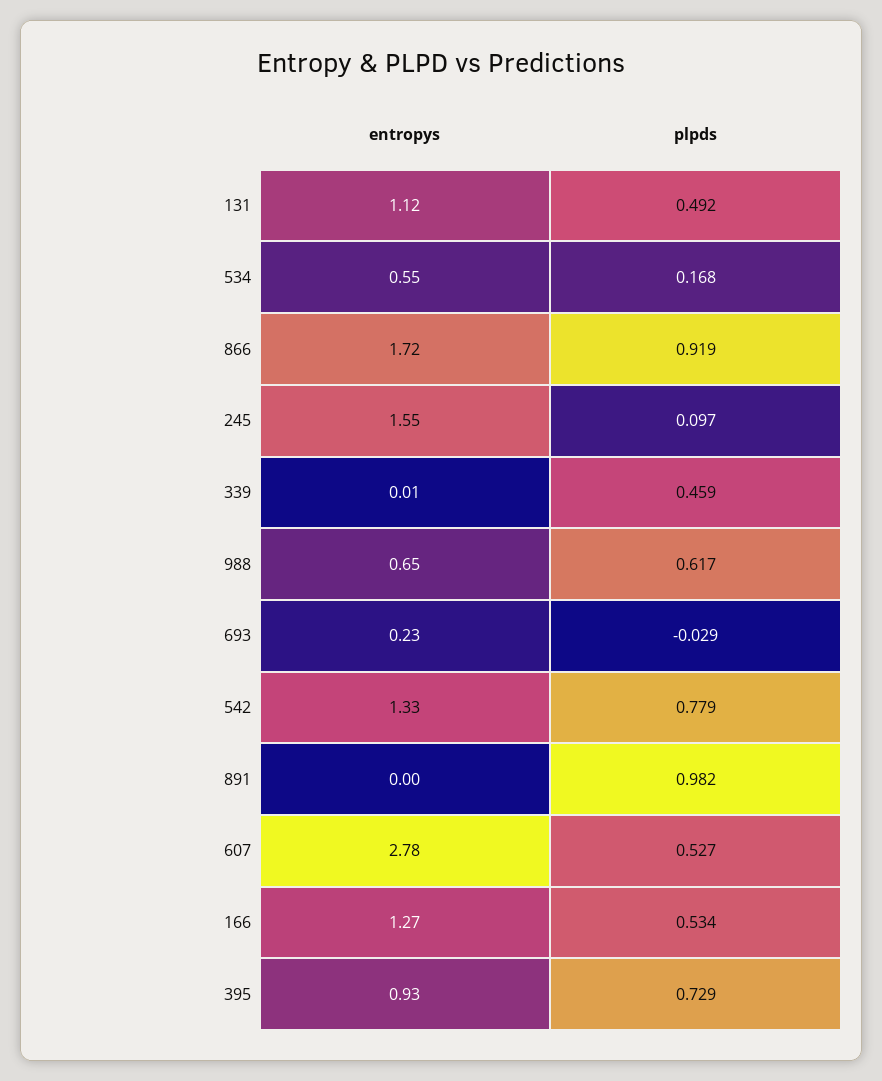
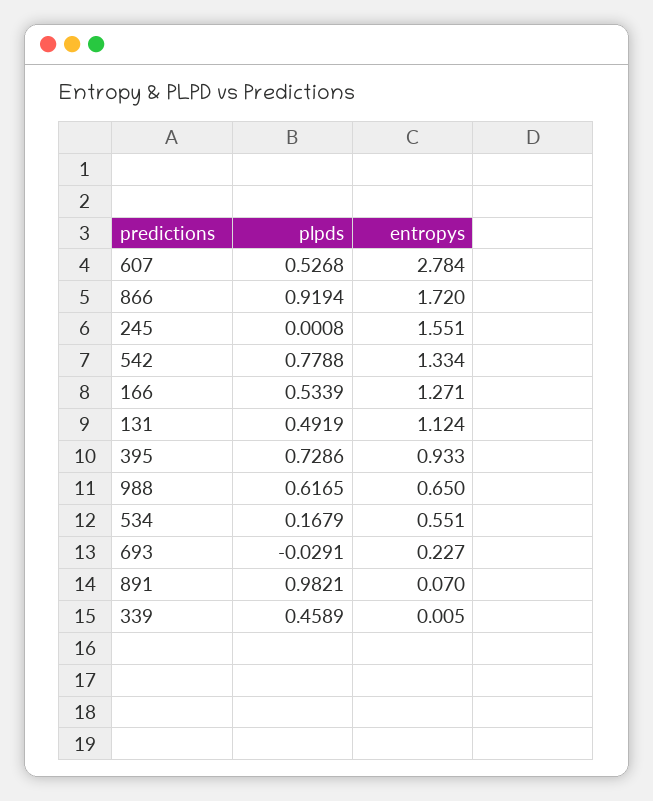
plpds, 245: 0.097 -> 0.0008
entropys, 891: 0 -> 0.07

